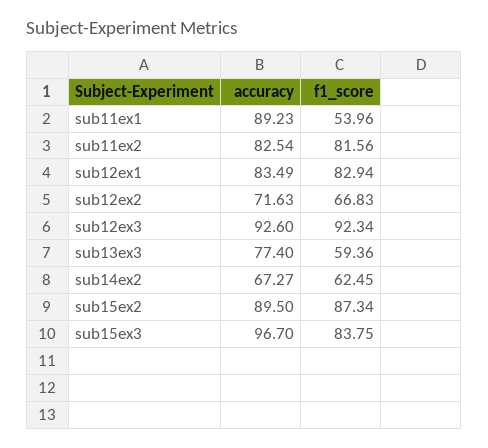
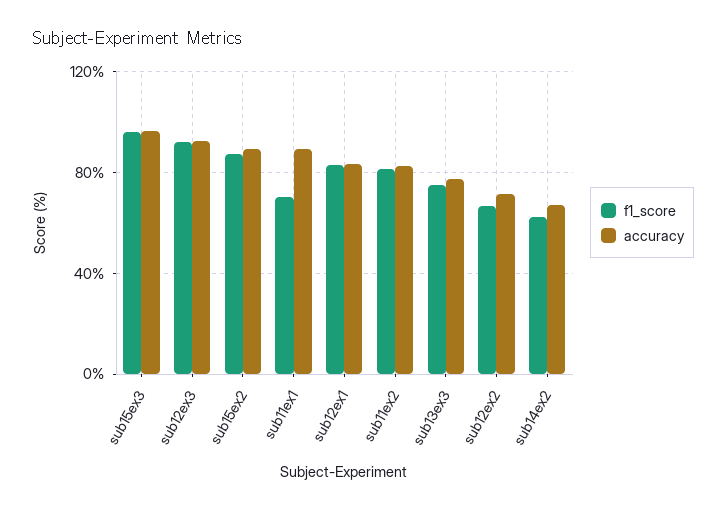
f1_score, sub11ex1: 53.96 -> 70
f1_score, sub13ex3: 59.36 -> 75
f1_score, sub15ex3: 83.75 -> 95

